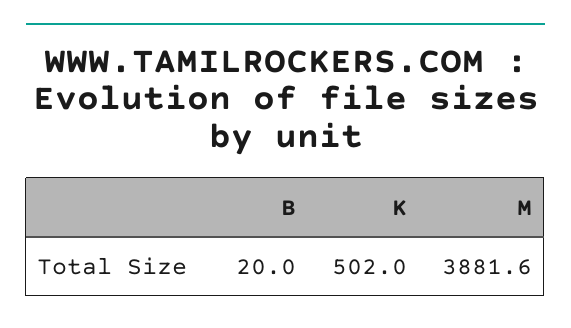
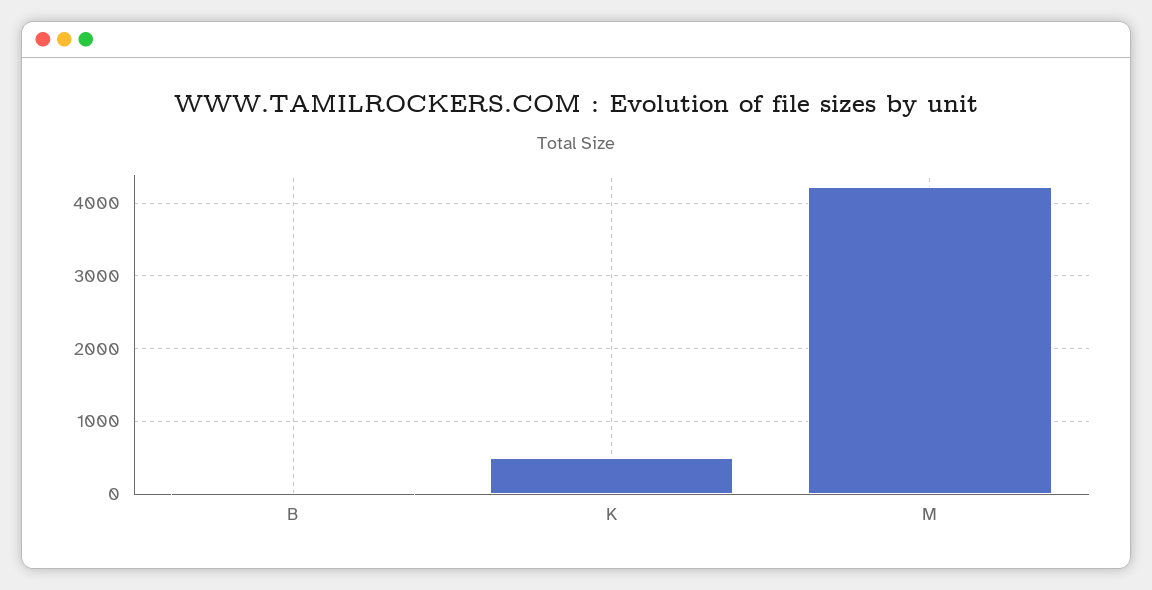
M: 3881.6 -> 4200

